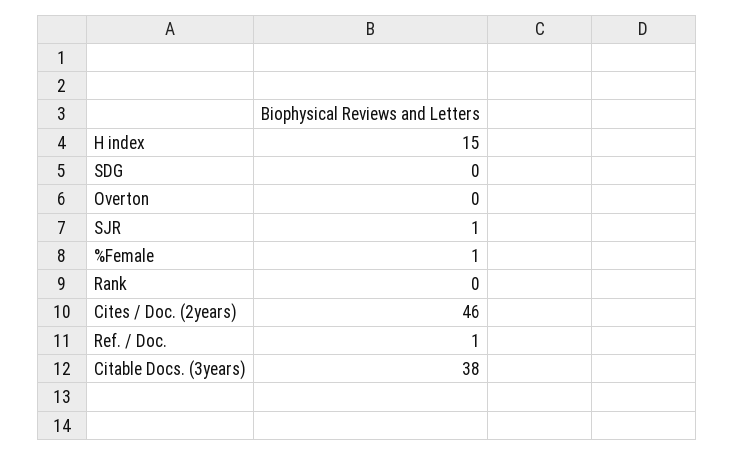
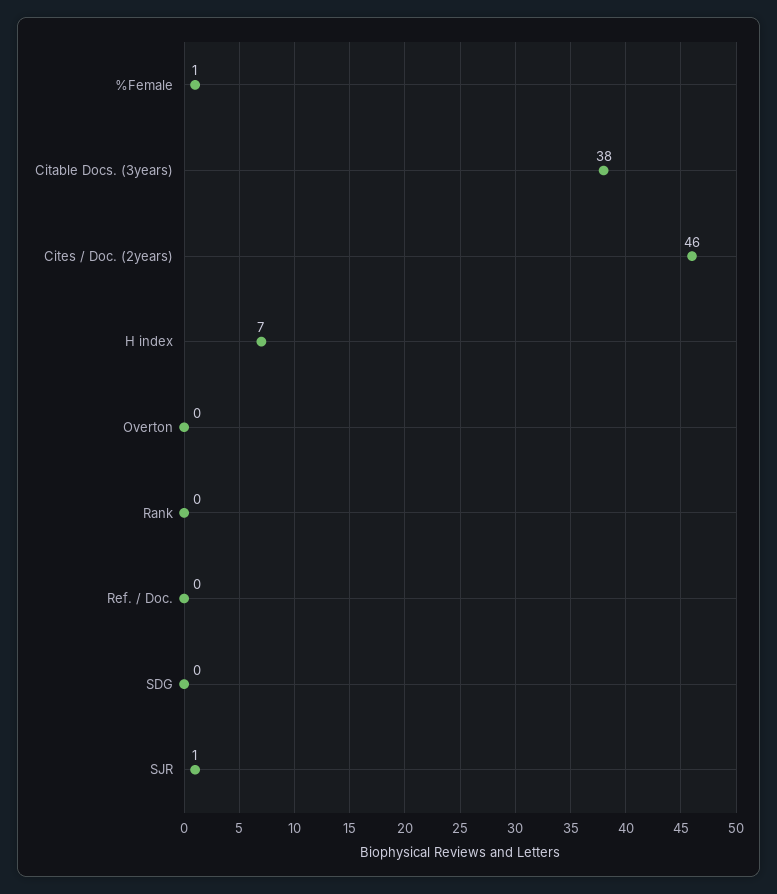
H index: 15 -> 7
Ref. / Doc.: 1 -> 0

